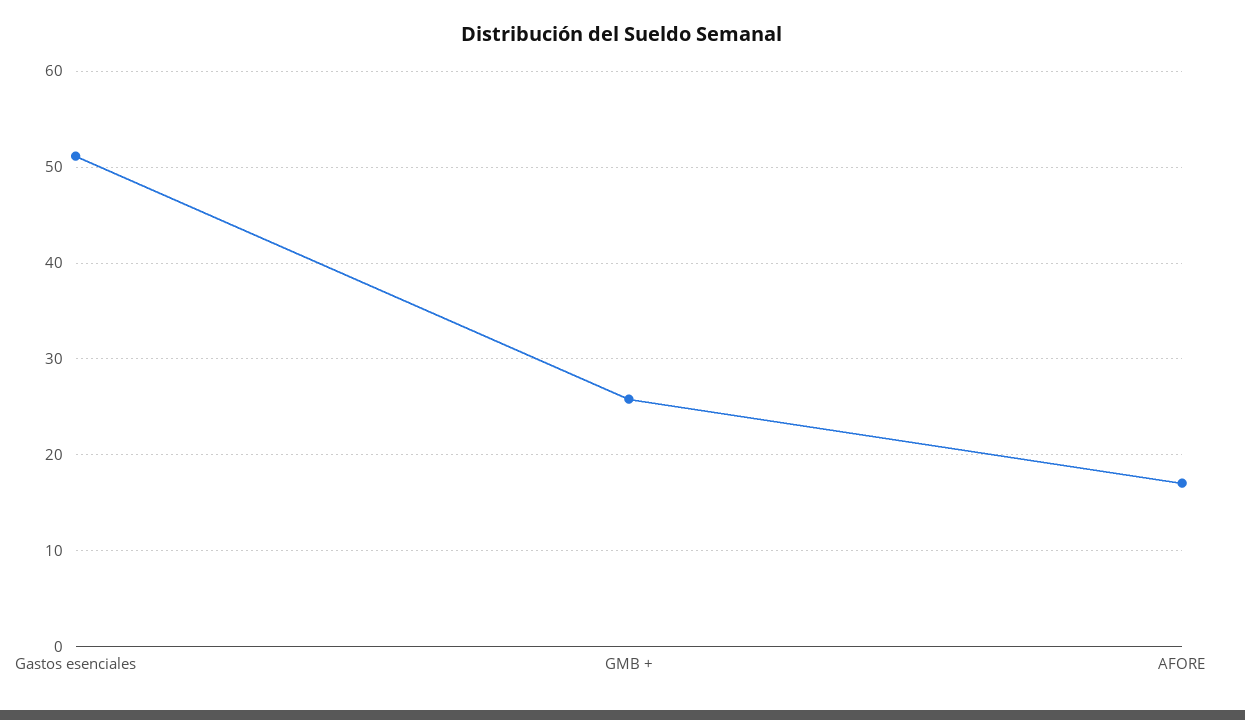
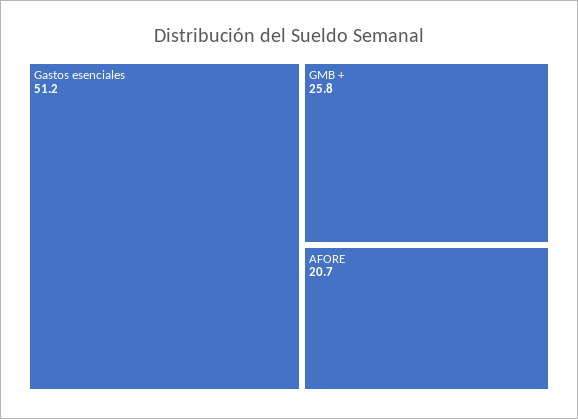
AFORE: 17 -> 20.7

